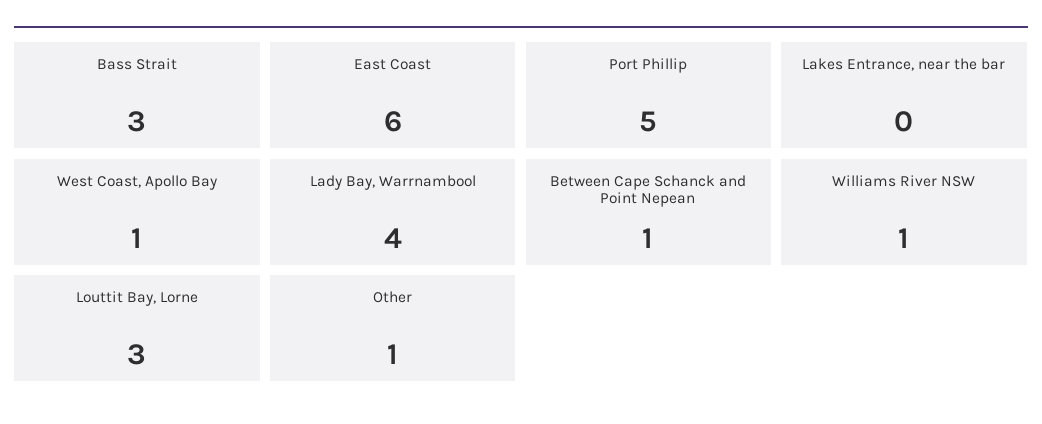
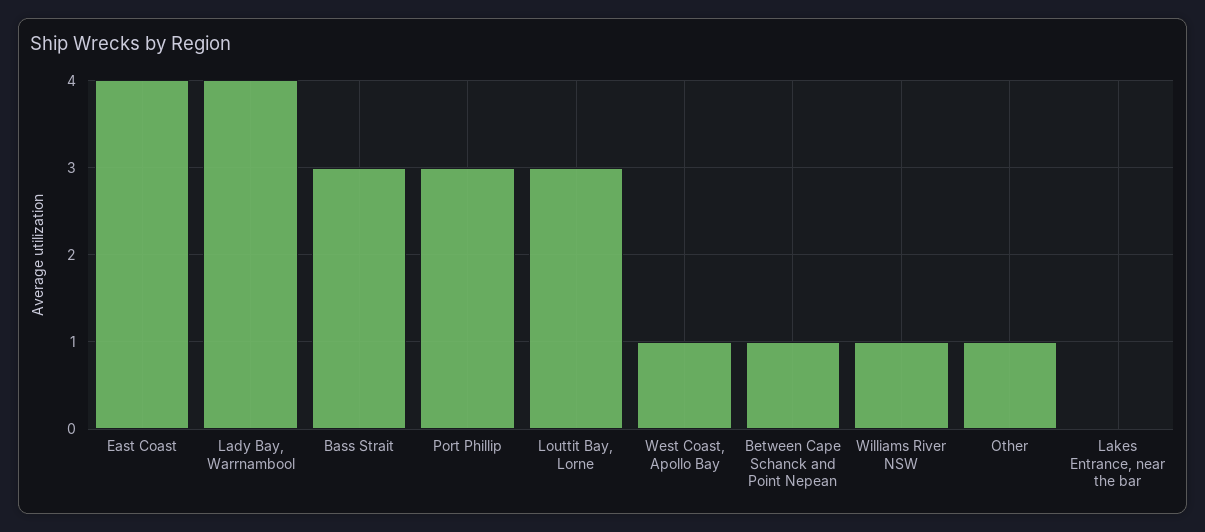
East Coast: 6 -> 4
Port Phillip: 5 -> 3

